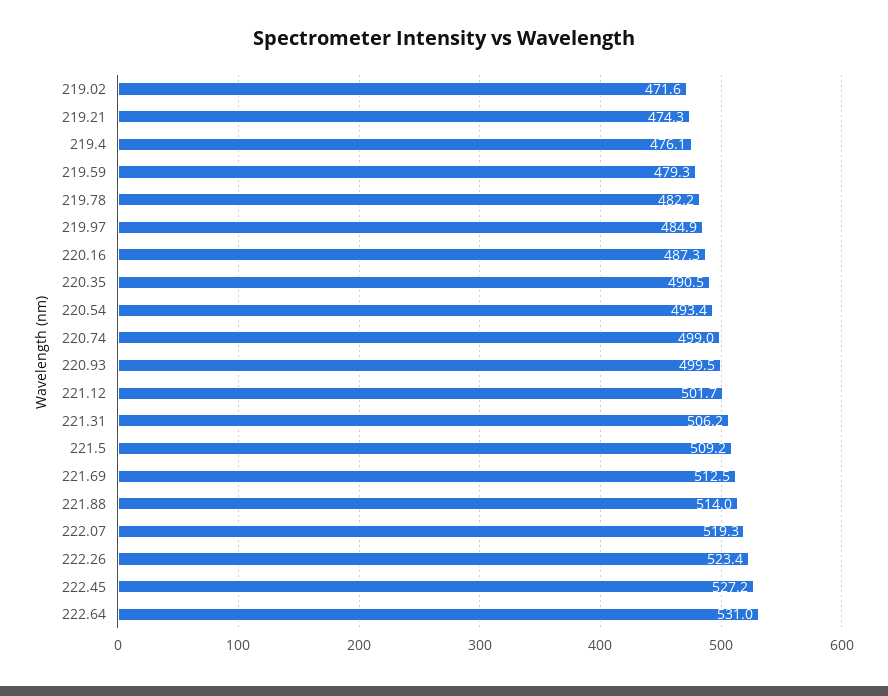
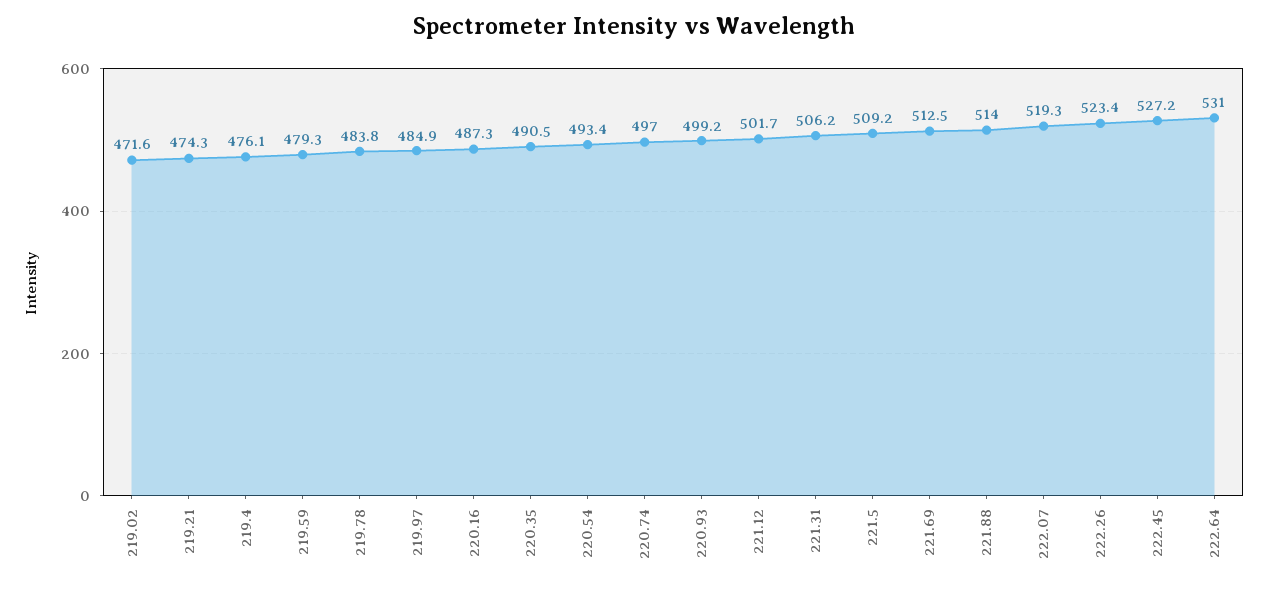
219.78: 482.2 -> 483.8
220.74: 499 -> 497
220.93: 499.5 -> 499.2

